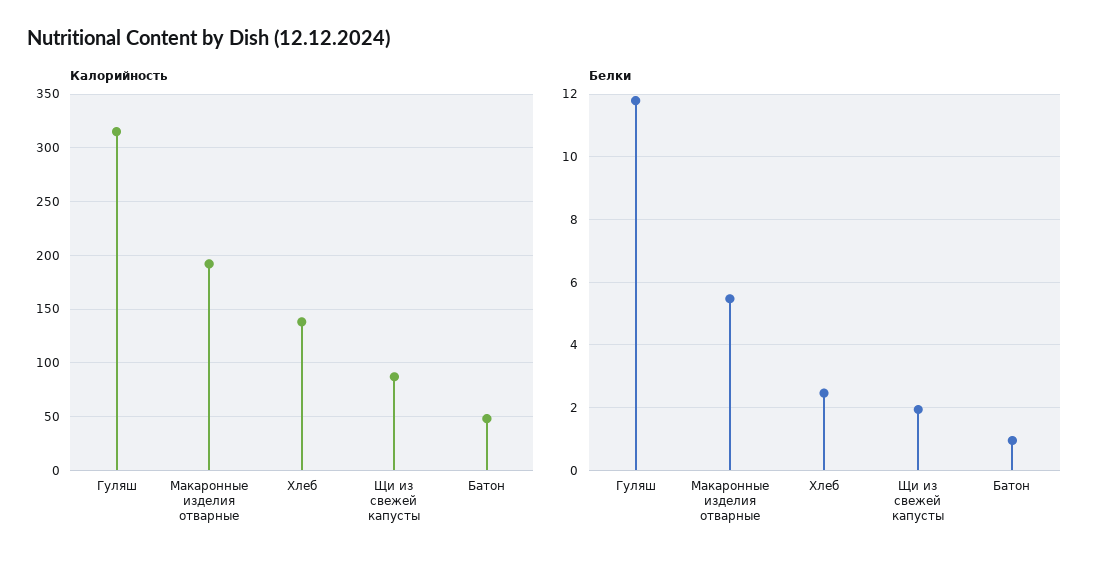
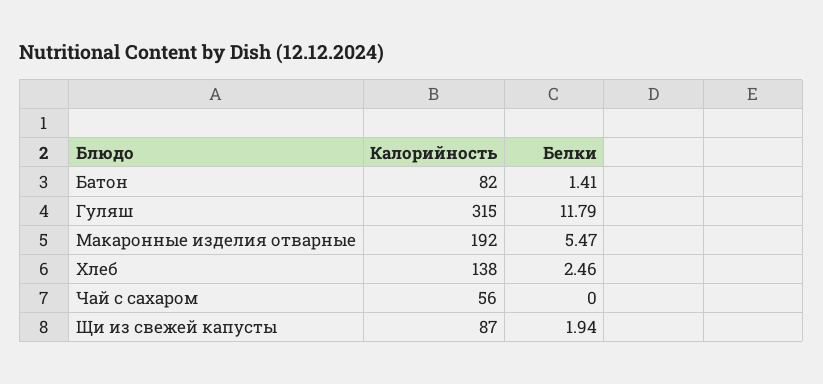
Калорийность, Батон: 50 -> 82
Белки, Батон: 1 -> 1.41
Калорийность, Чай с сахаром: none -> 56
Белки, Чай с сахаром: none -> 0

